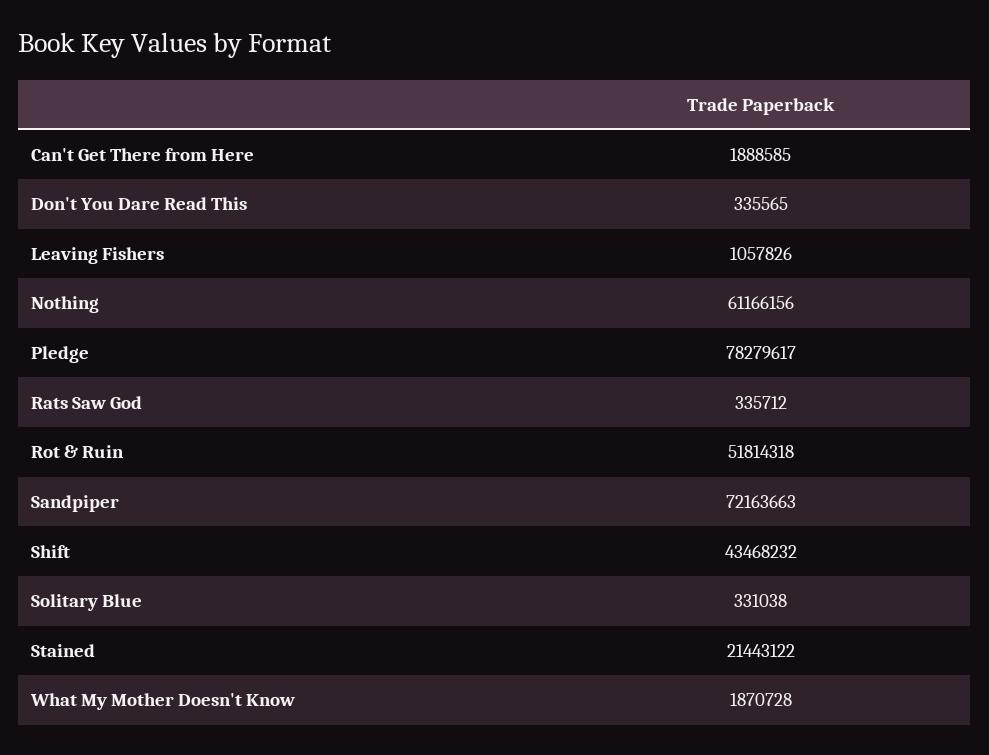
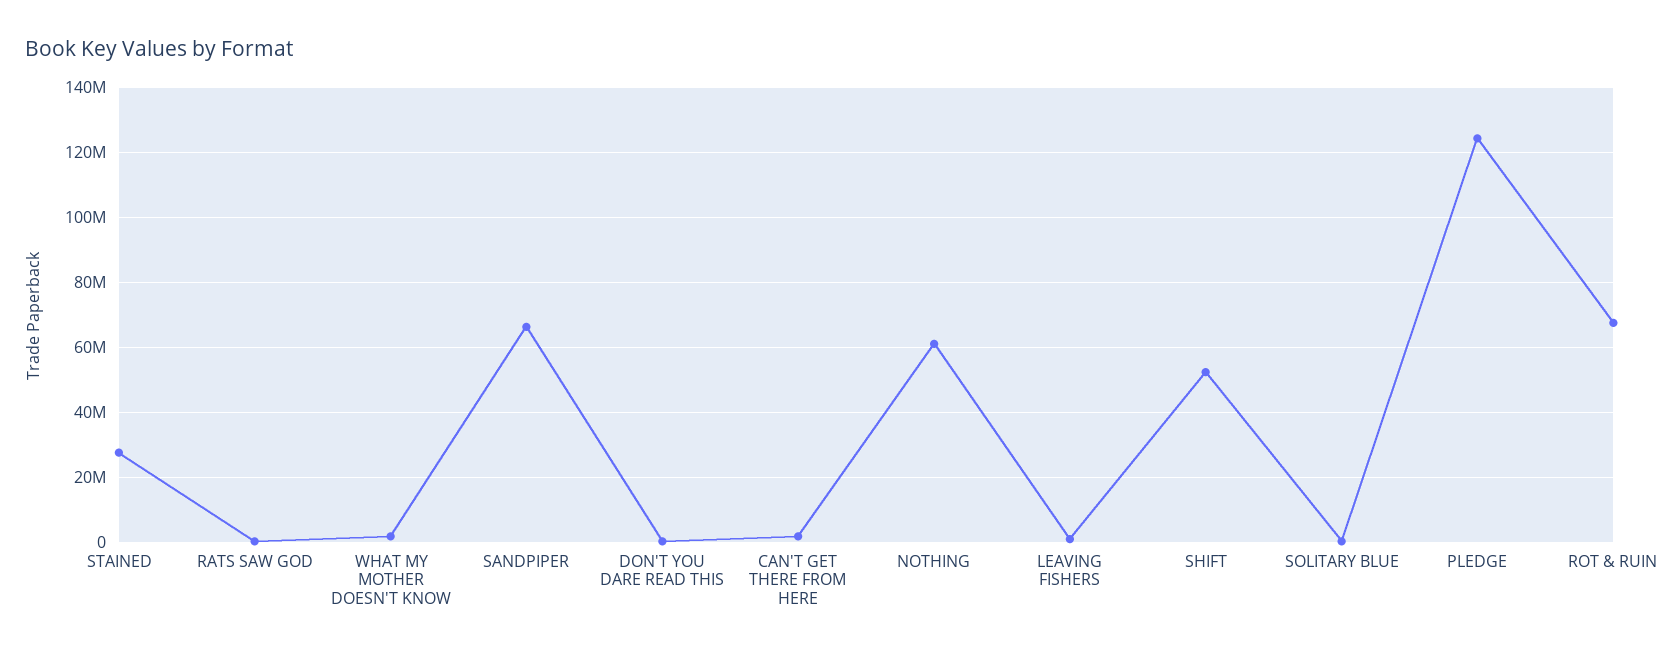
Pledge: 78279617 -> 124000000
Rot & Ruin: 51814318 -> 68000000
Sandpiper: 72163663 -> 66000000
Shift: 43468232 -> 52000000
Stained: 21443122 -> 28000000

